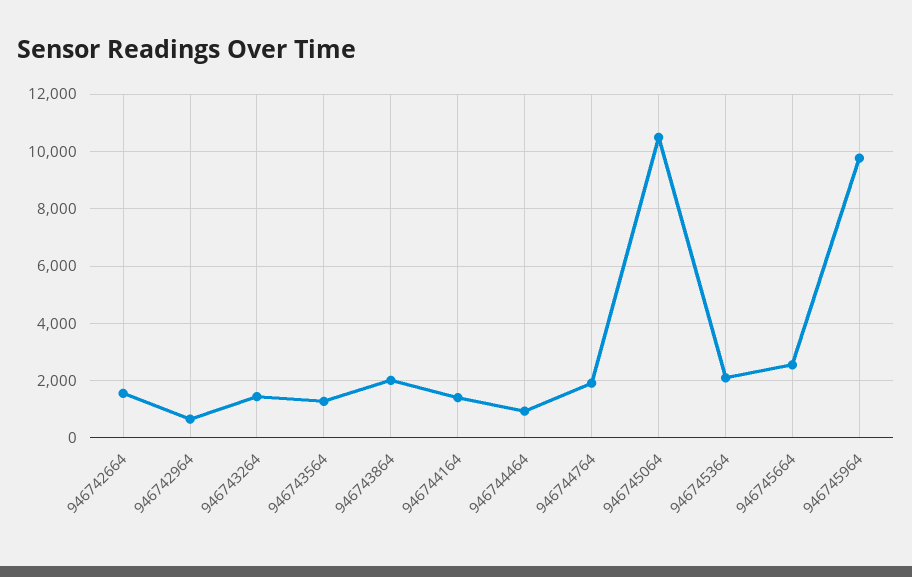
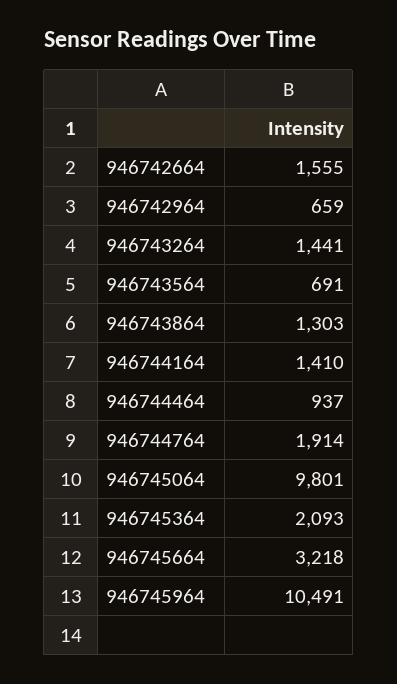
946743564: 1250 -> 691
946743864: 2000 -> 1303
946745064: 10500 -> 9801
946745664: 2500 -> 3218
946745964: 9750 -> 10491

